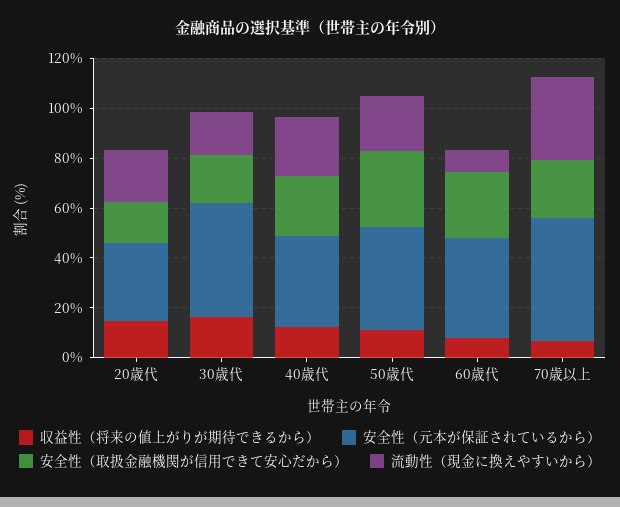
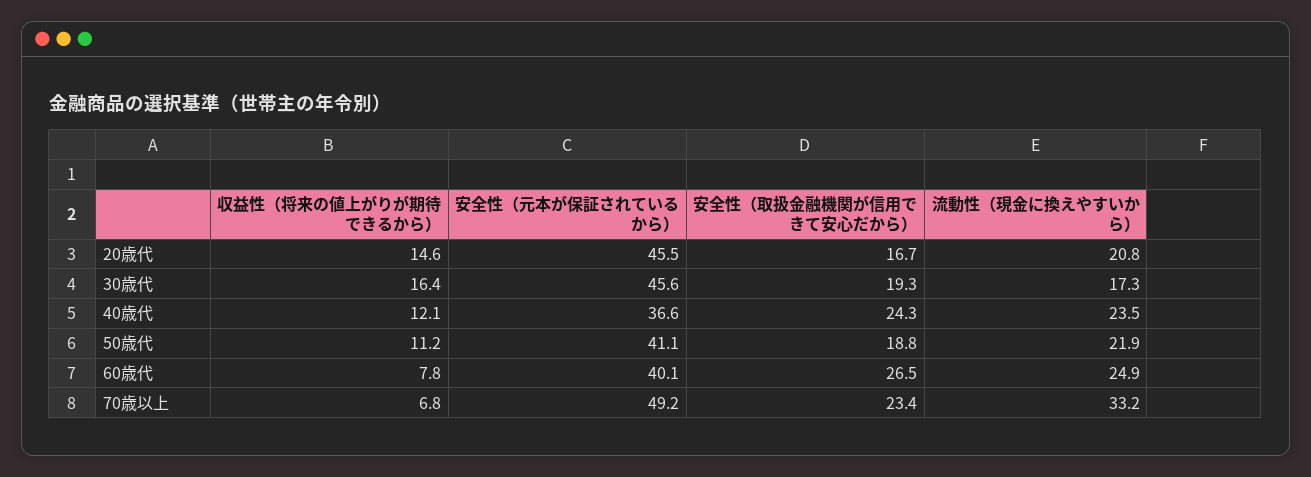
安全性（元本が保証されているから）, 20歳代: 30 -> 45.5
安全性（取扱金融機関が信用できて安心だから）, 50歳代: 30 -> 18.8
流動性（現金に換えやすいから）, 60歳代: 10 -> 24.9

